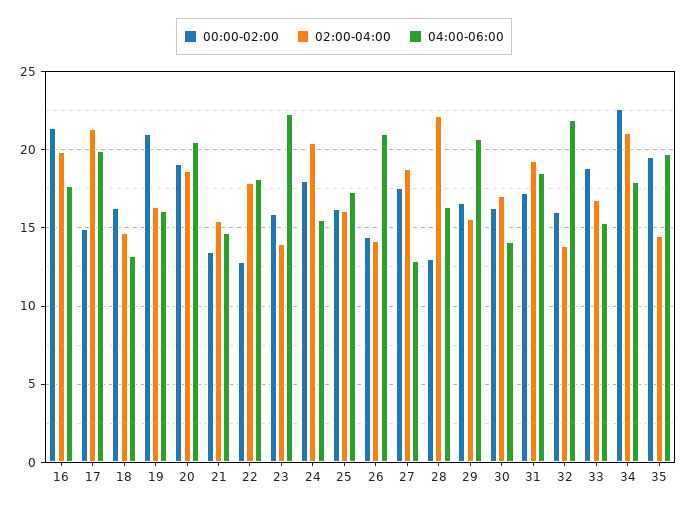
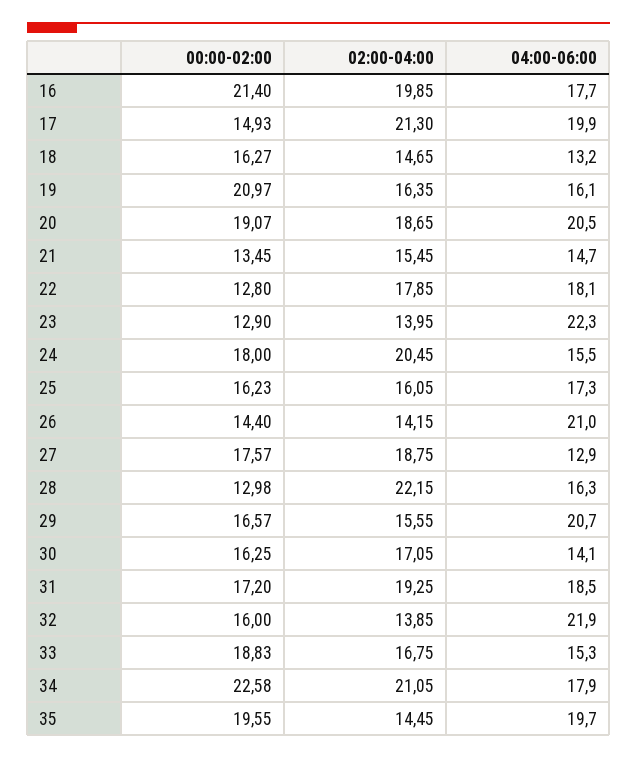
00:00-02:00, 23: 16 -> 12.9

